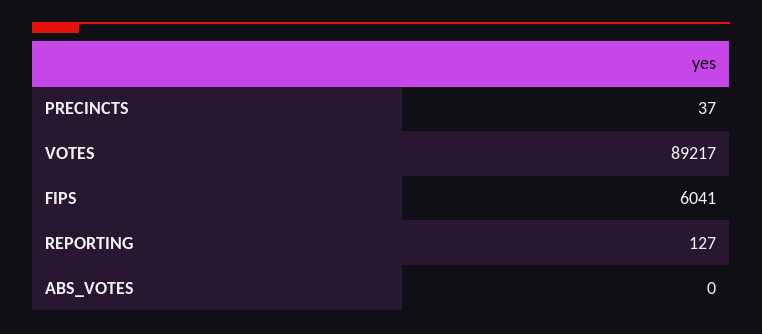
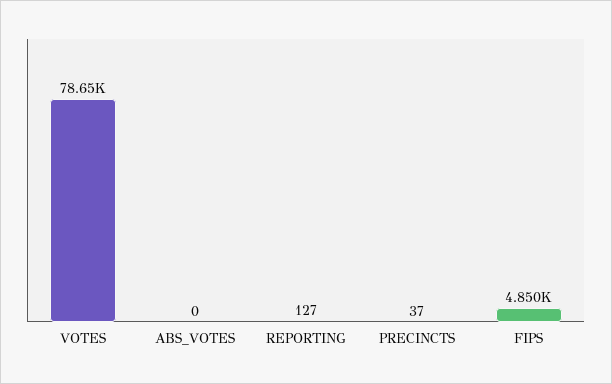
VOTES: 89217 -> 78650
FIPS: 6041 -> 4850

